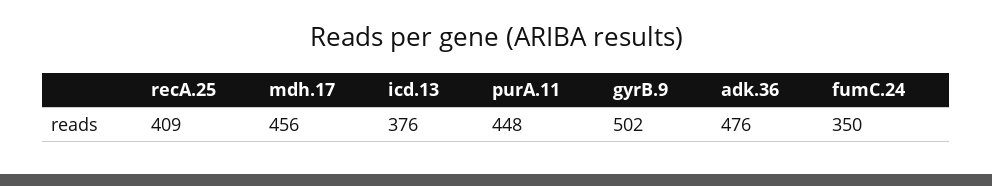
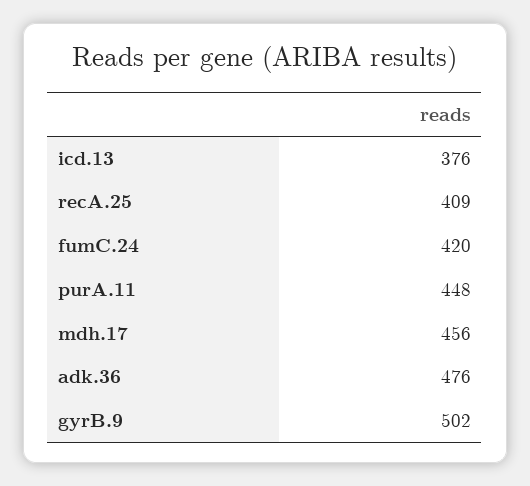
fumC.24: 350 -> 420

